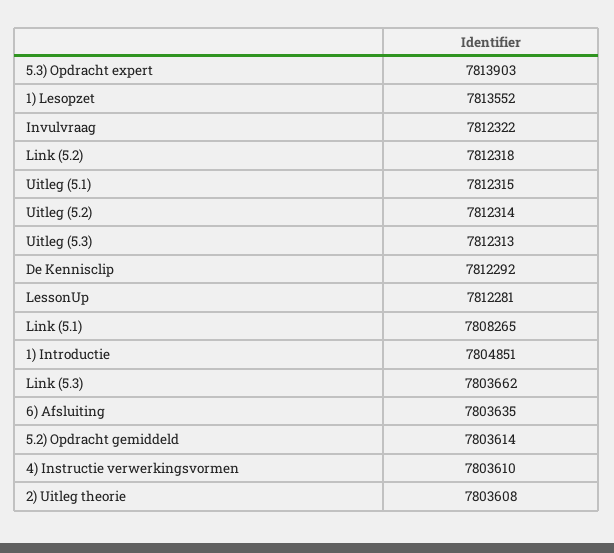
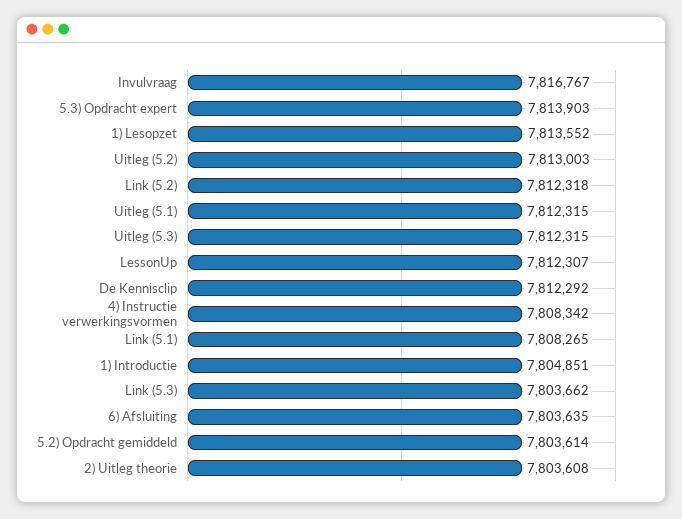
Invulvraag: 7812322 -> 7816767
Uitleg (5.2): 7812314 -> 7813003
Uitleg (5.3): 7812313 -> 7812315
LessonUp: 7812281 -> 7812307
4) Instructie verwerkingsvormen: 7803610 -> 7808342

